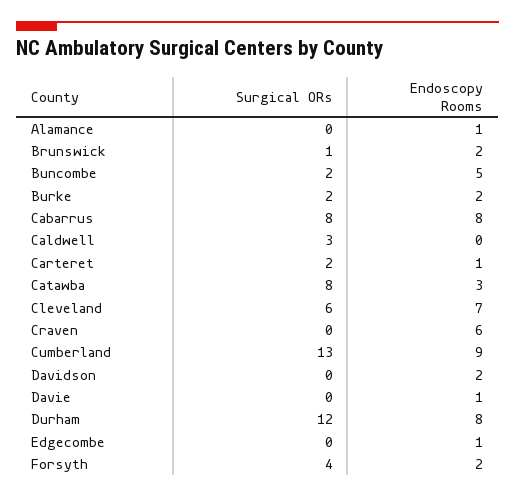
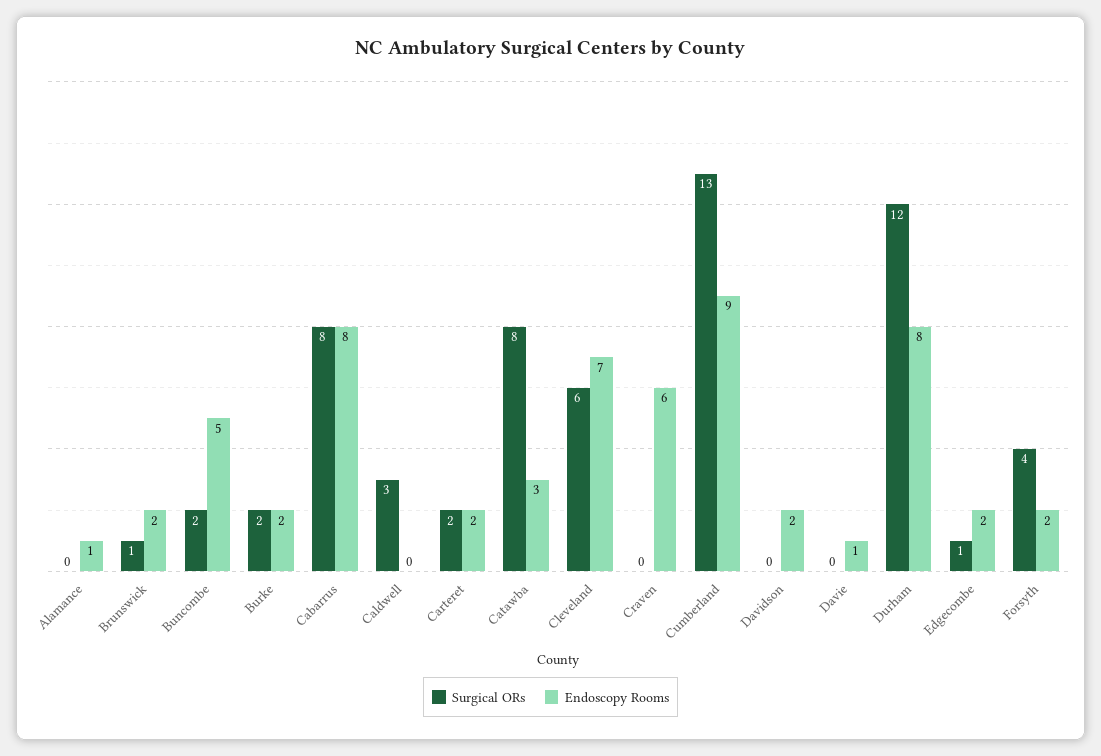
Endoscopy Rooms, Carteret: 1 -> 2
Surgical ORs, Edgecombe: 0 -> 1
Endoscopy Rooms, Edgecombe: 1 -> 2

